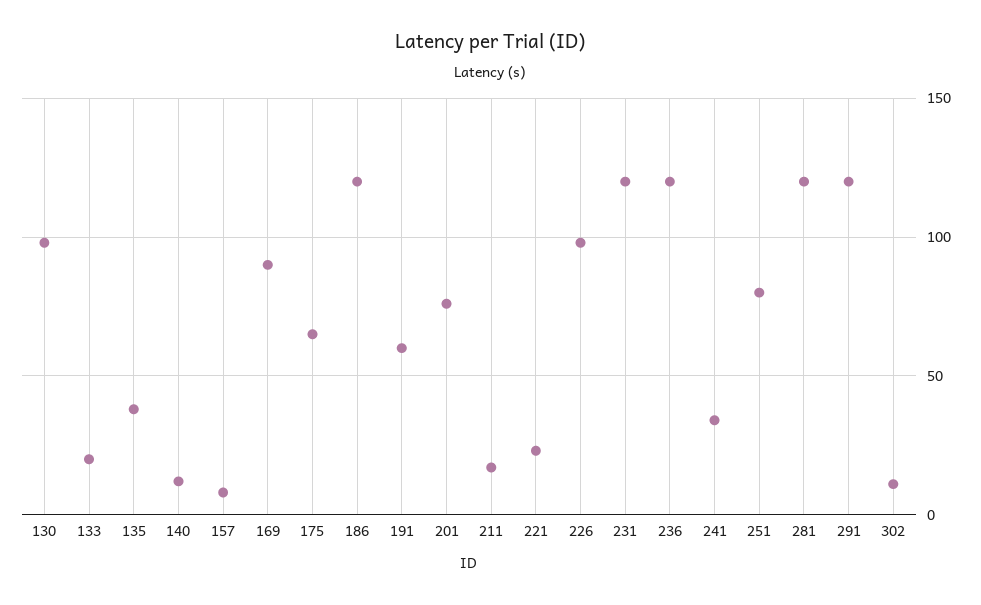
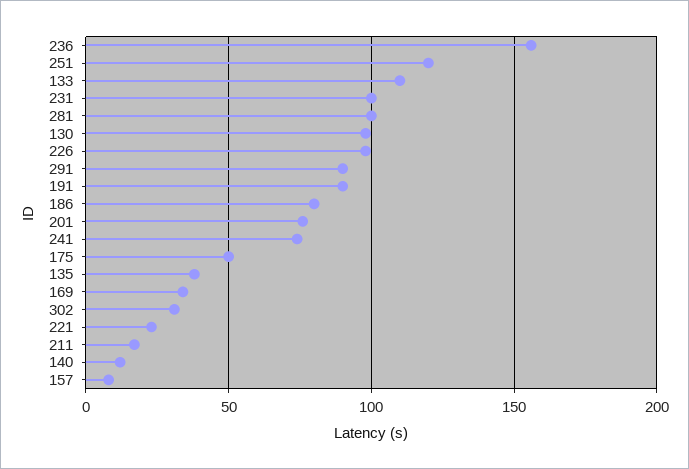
133: 20 -> 110
169: 90 -> 35
175: 65 -> 50
186: 120 -> 80
191: 60 -> 90
231: 120 -> 100
236: 120 -> 155
241: 35 -> 75
251: 80 -> 120
281: 120 -> 100
291: 120 -> 90
302: 10 -> 30

